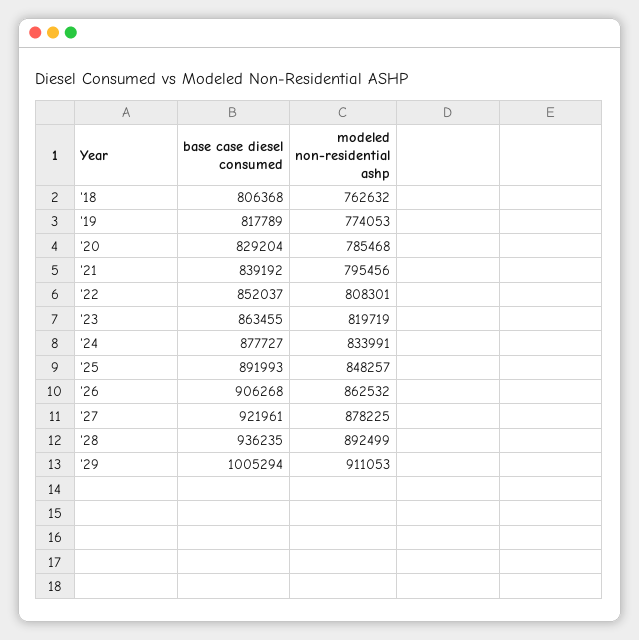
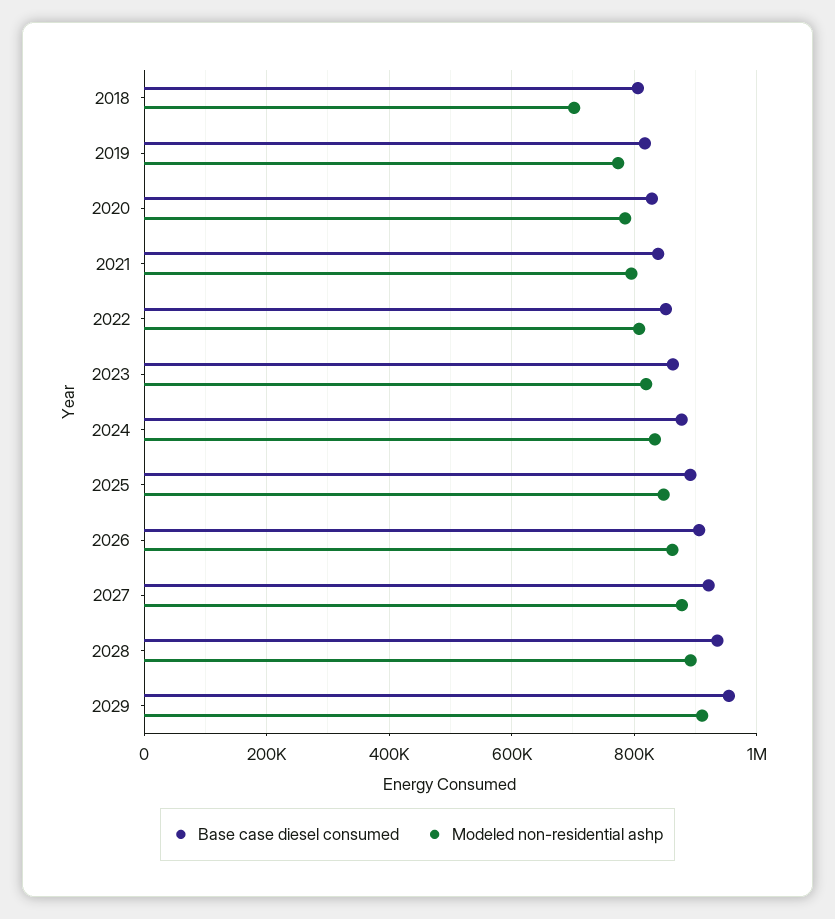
modeled non-residential ashp, '18: 762632 -> 700000
base case diesel consumed, '29: 1005294 -> 960000

